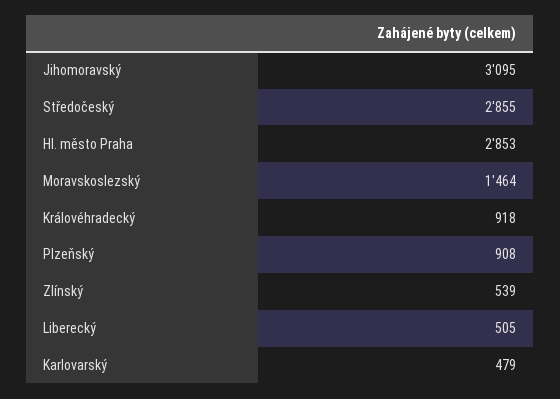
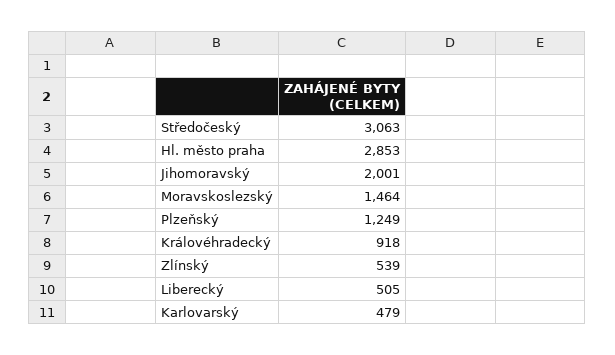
Jihomoravský: 3095 -> 2001
Středočeský: 2855 -> 3063
Plzeňský: 908 -> 1249

